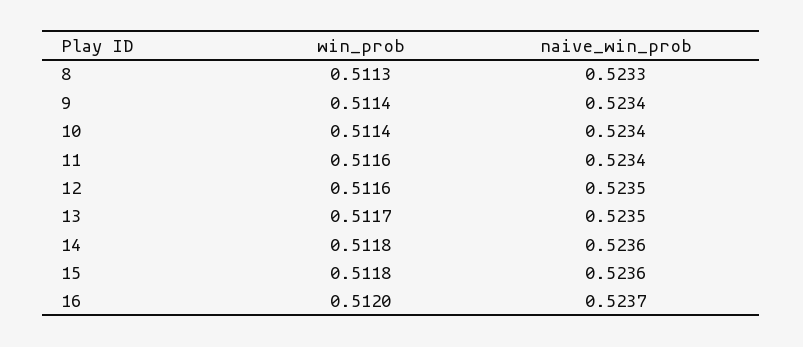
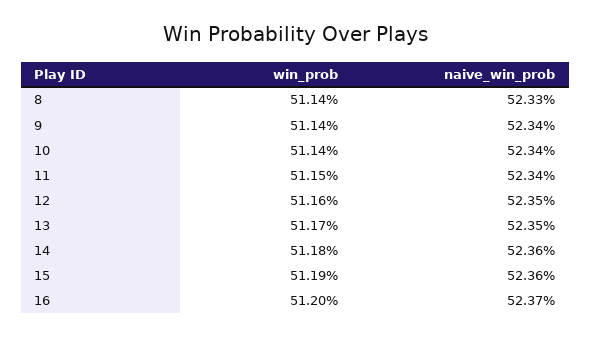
win_prob, 8: 0.5113 -> 0.5114
win_prob, 11: 0.5116 -> 0.5115
win_prob, 15: 0.5118 -> 0.5119

